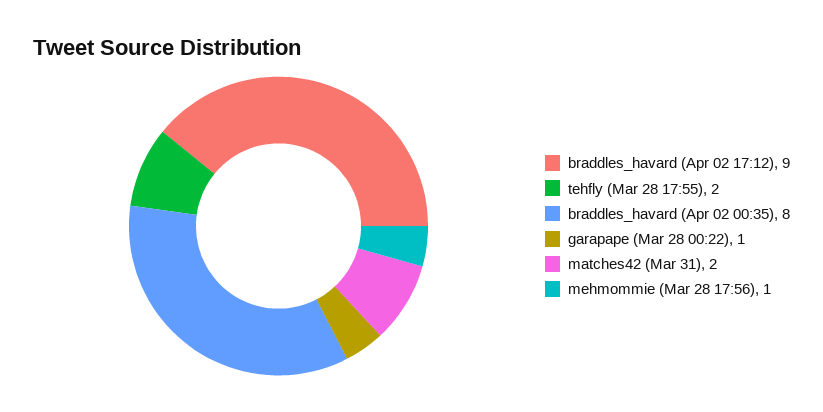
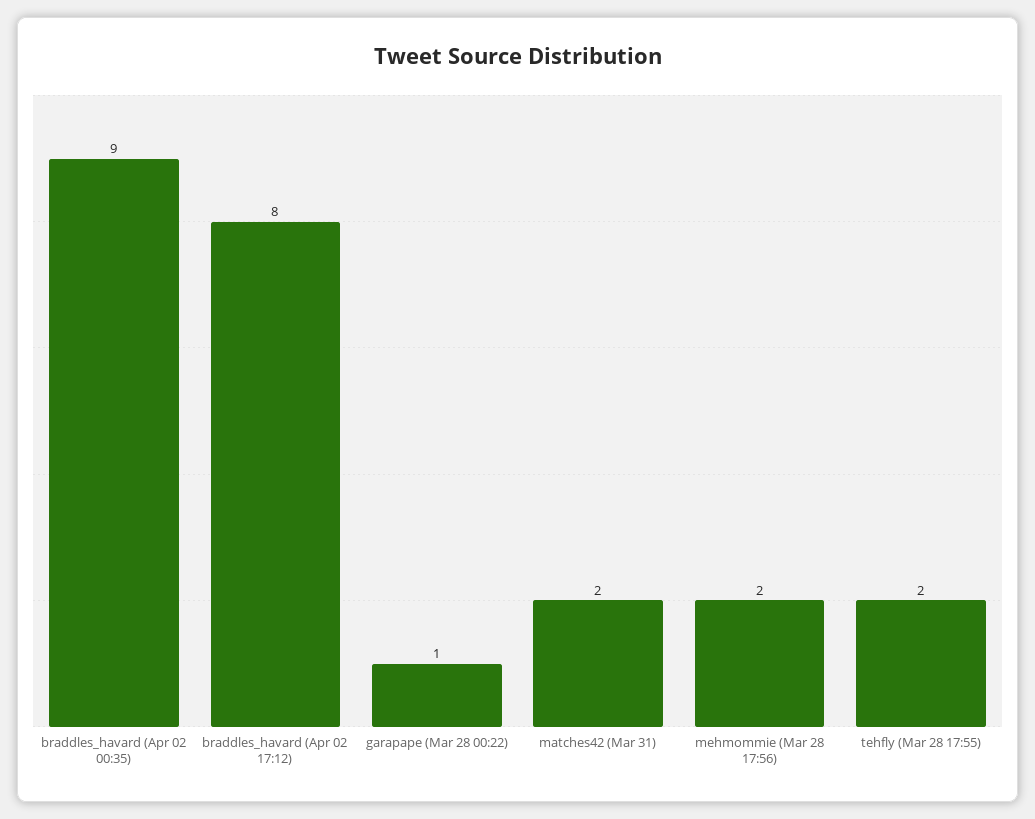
braddles_havard (Apr 02 17:12): 9 -> 8
braddles_havard (Apr 02 00:35): 8 -> 9
mehmommie (Mar 28 17:56): 1 -> 2

